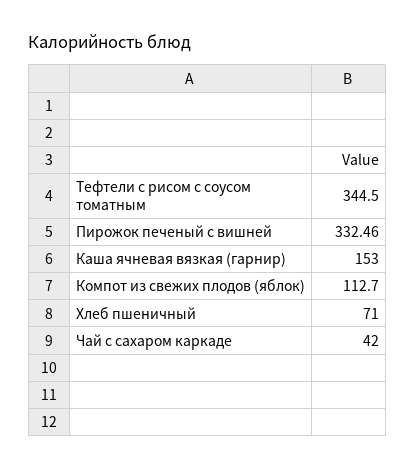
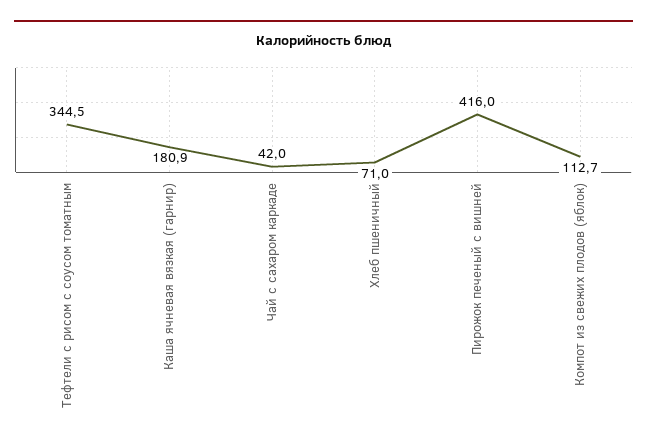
Пирожок печеный с вишней: 332.46 -> 416
Каша ячневая вязкая (гарнир): 153 -> 180.9

